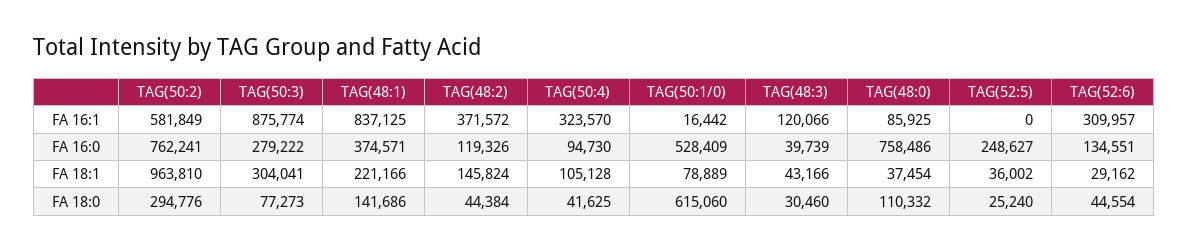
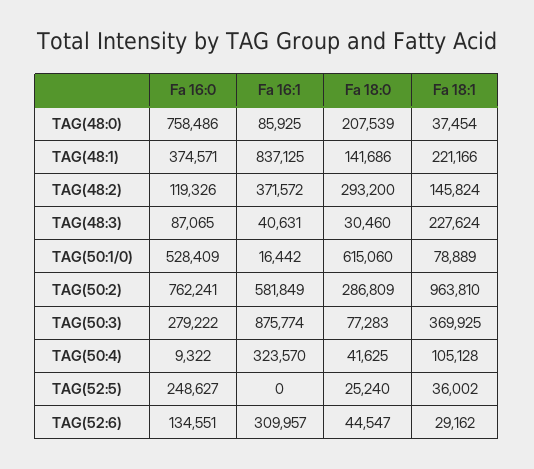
TAG(48:3), FA 16:1: 120066 -> 40631
TAG(50:4), FA 16:0: 94730 -> 9322
TAG(48:3), FA 16:0: 39739 -> 87065
TAG(50:3), FA 18:1: 304041 -> 369925
TAG(48:3), FA 18:1: 43166 -> 227624
TAG(50:2), FA 18:0: 294776 -> 286809
TAG(50:3), FA 18:0: 77273 -> 77283
TAG(48:2), FA 18:0: 44384 -> 293200
TAG(48:0), FA 18:0: 110332 -> 207539
TAG(52:6), FA 18:0: 44554 -> 44547

